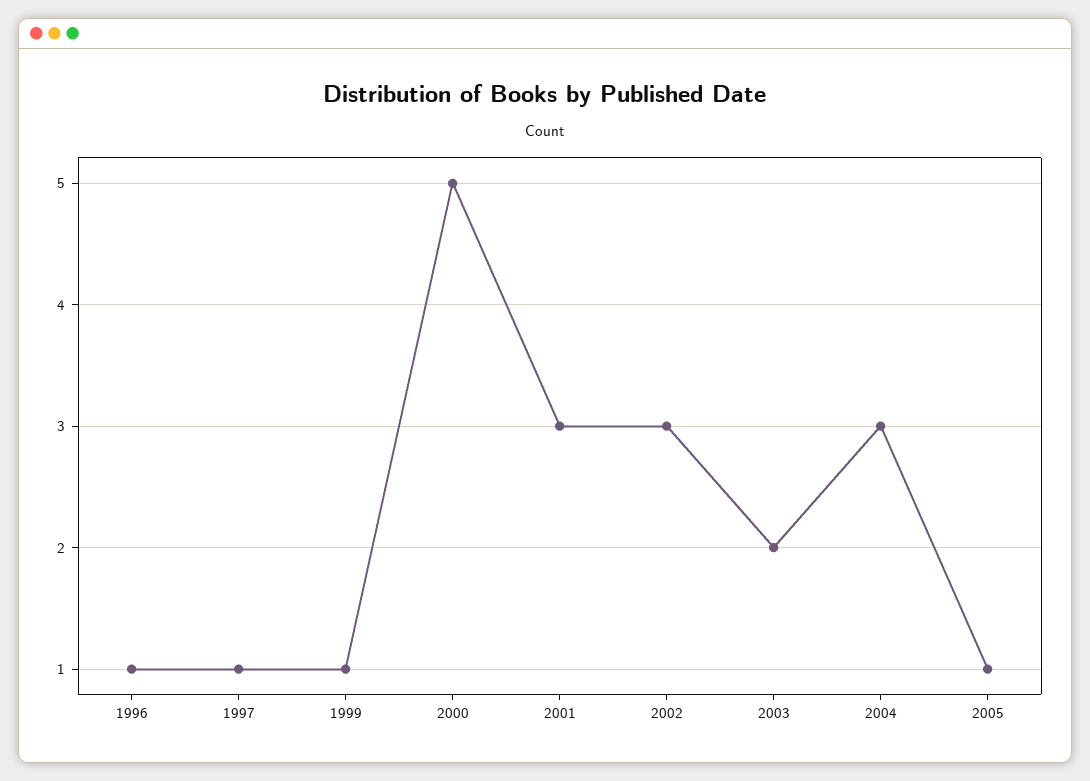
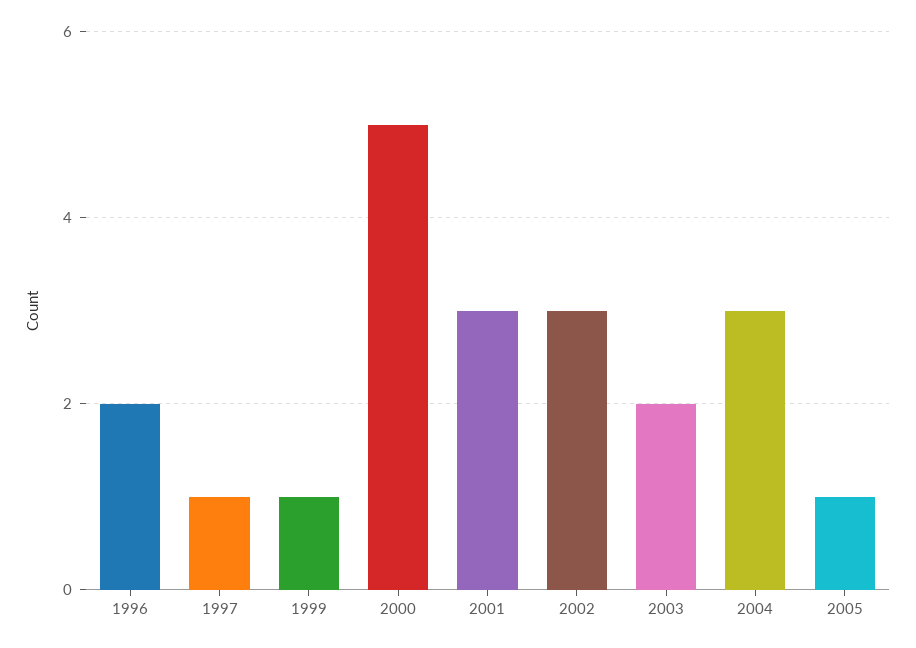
1996: 1 -> 2

